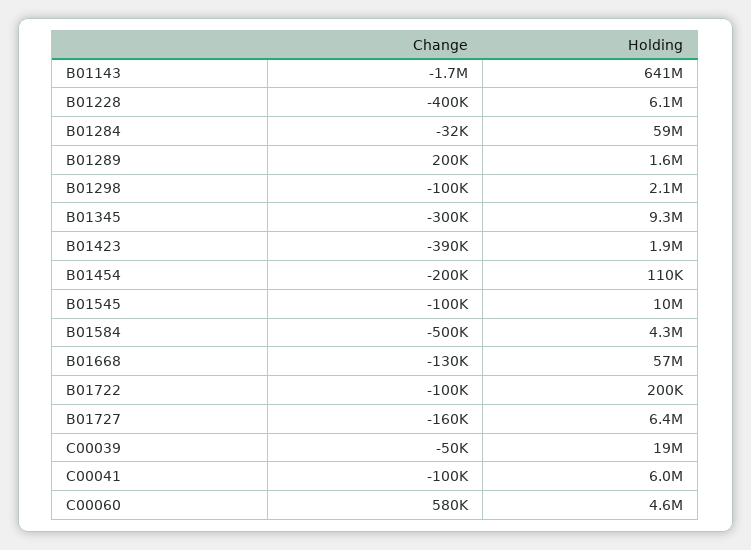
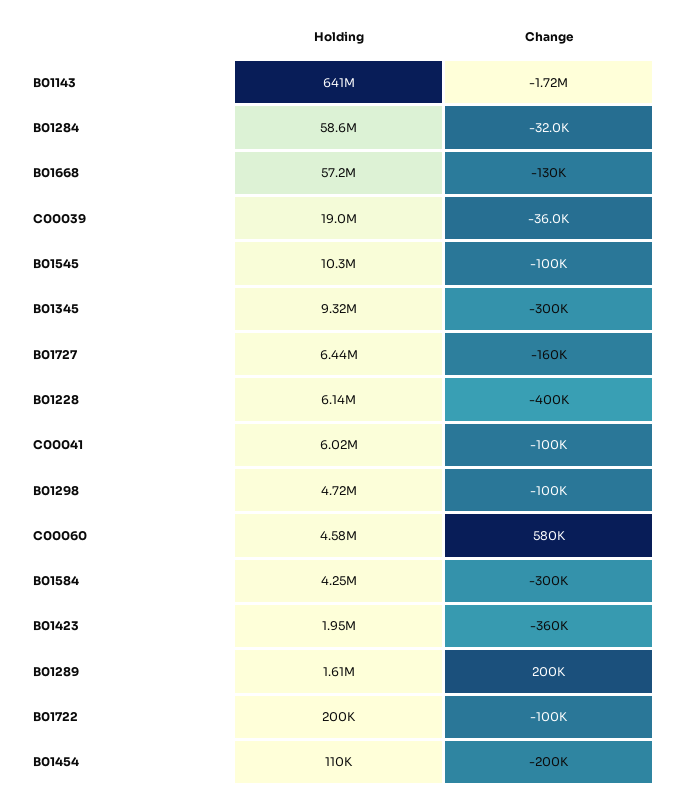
Holding, B01298: 2100000 -> 4720000
Change, B01423: -390000 -> -360000
Change, B01584: -500000 -> -300000
Change, C00039: -50000 -> -36000

